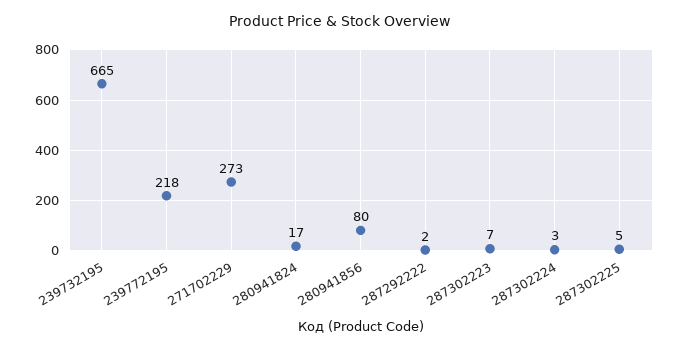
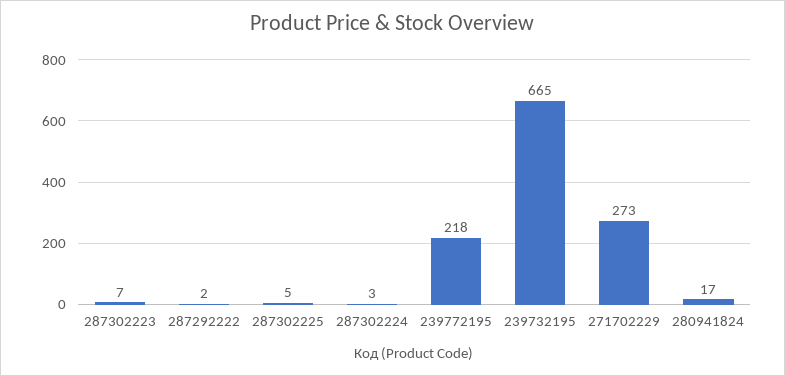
280941856: 80 -> none

